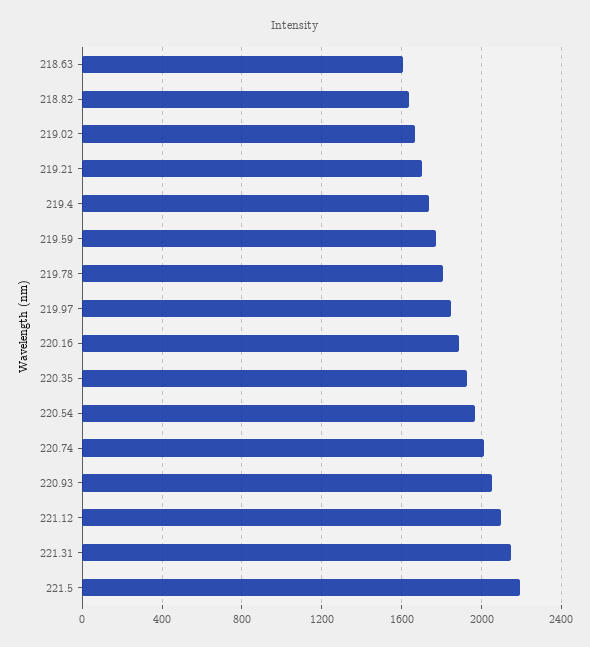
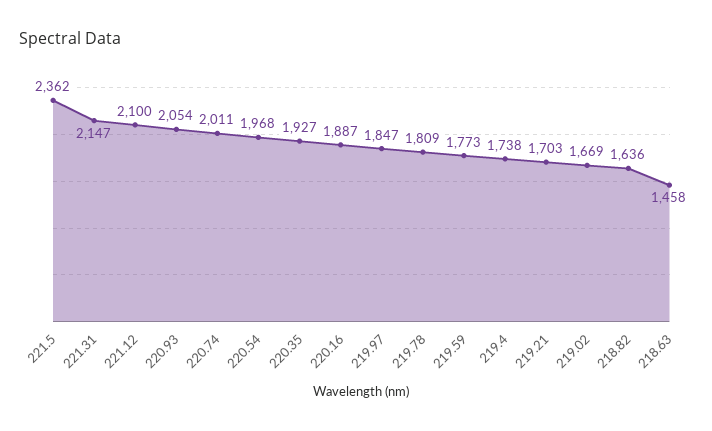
218.63: 1600 -> 1458
221.5: 2200 -> 2362

